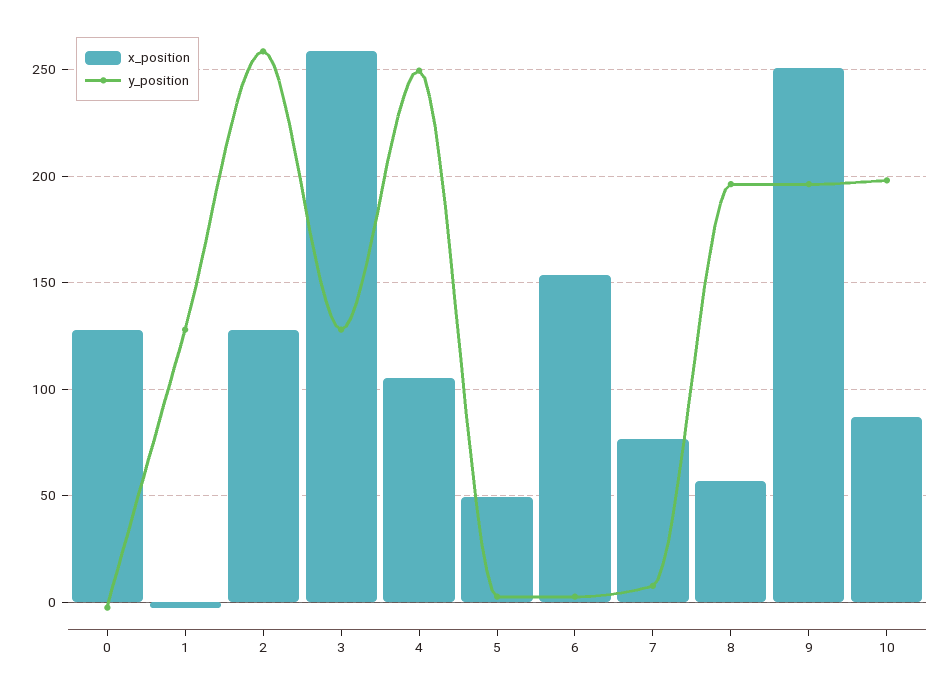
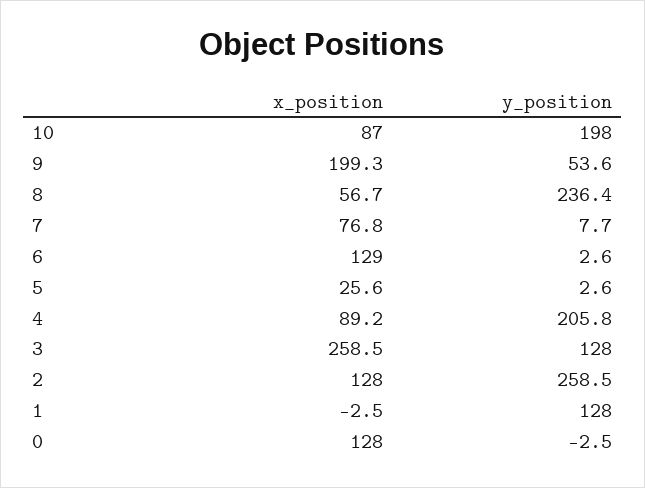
x_position, 4: 105 -> 89.2
y_position, 4: 250 -> 205.8
x_position, 5: 50 -> 25.6
x_position, 6: 155 -> 129
y_position, 8: 195 -> 236.4
x_position, 9: 250 -> 199.3
y_position, 9: 195 -> 53.6

